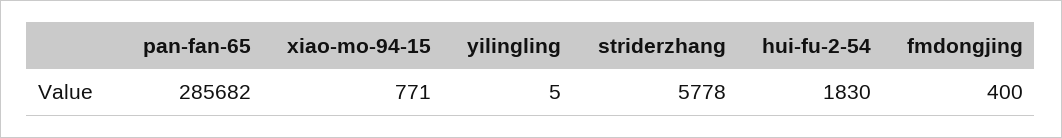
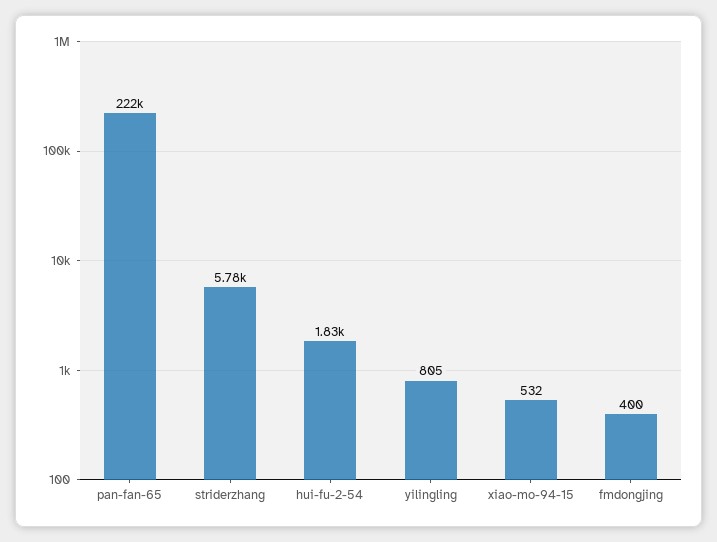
pan-fan-65: 285682 -> 222000
xiao-mo-94-15: 771 -> 532
yilingling: 5 -> 805

